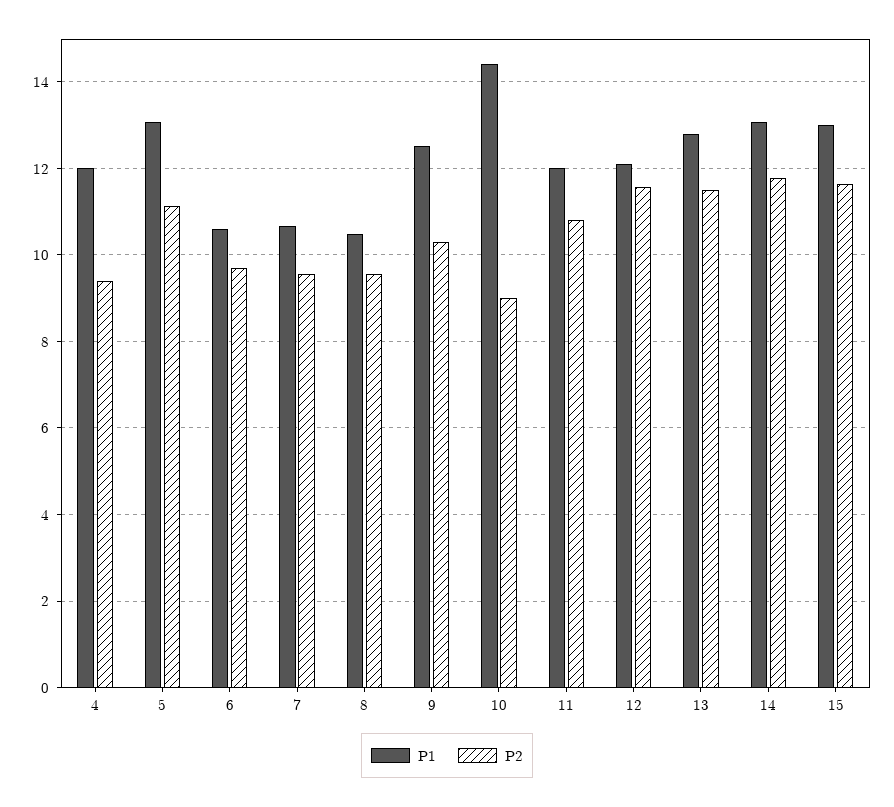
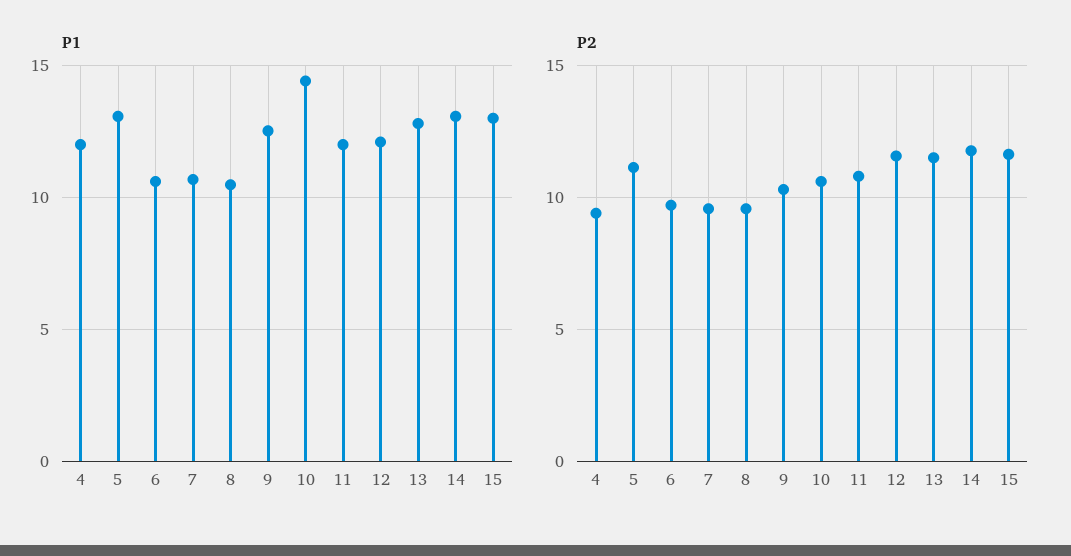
P2, 10: 9 -> 10.5

